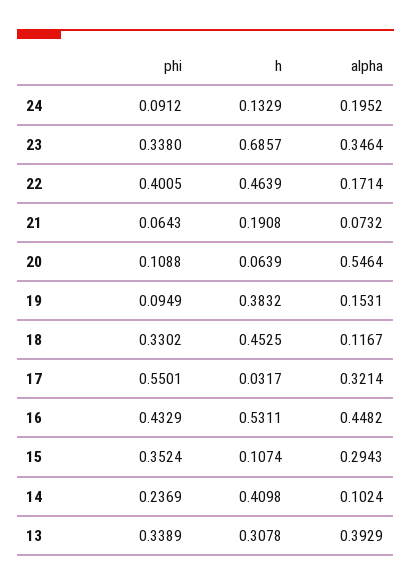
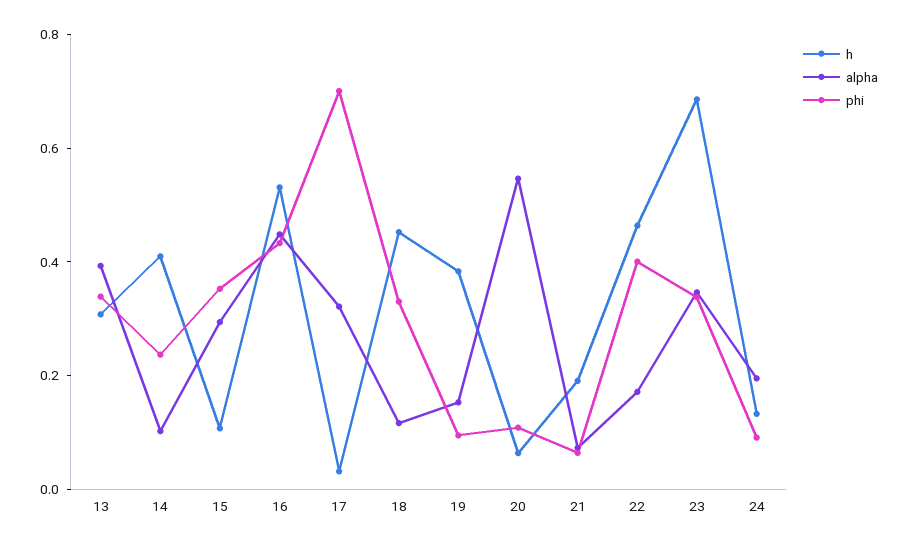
phi, 17: 0.5501 -> 0.7

